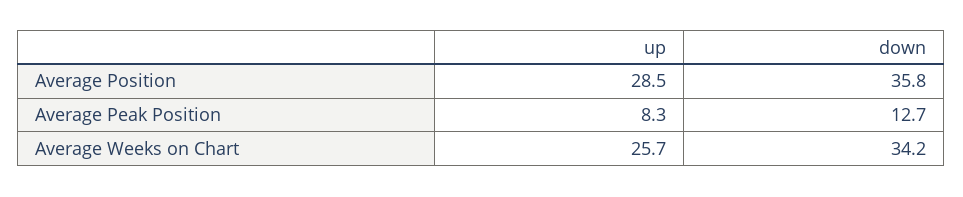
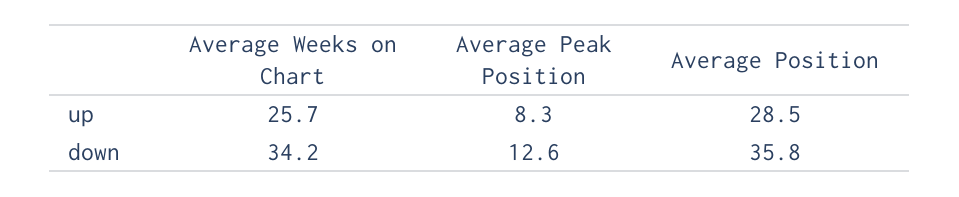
down, Average Peak Position: 12.7 -> 12.6

